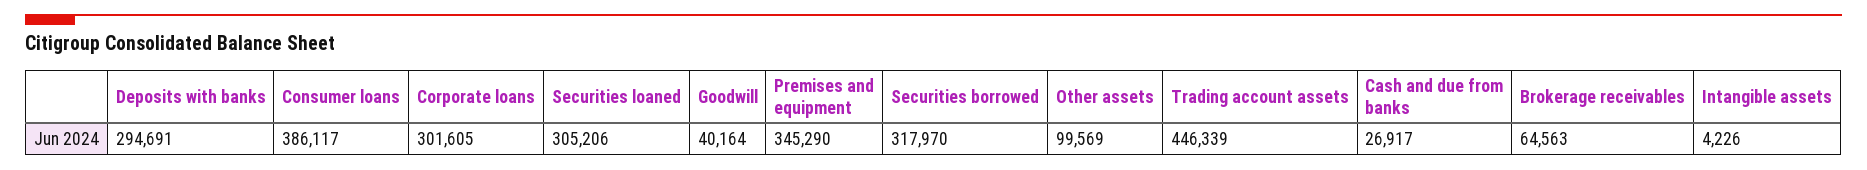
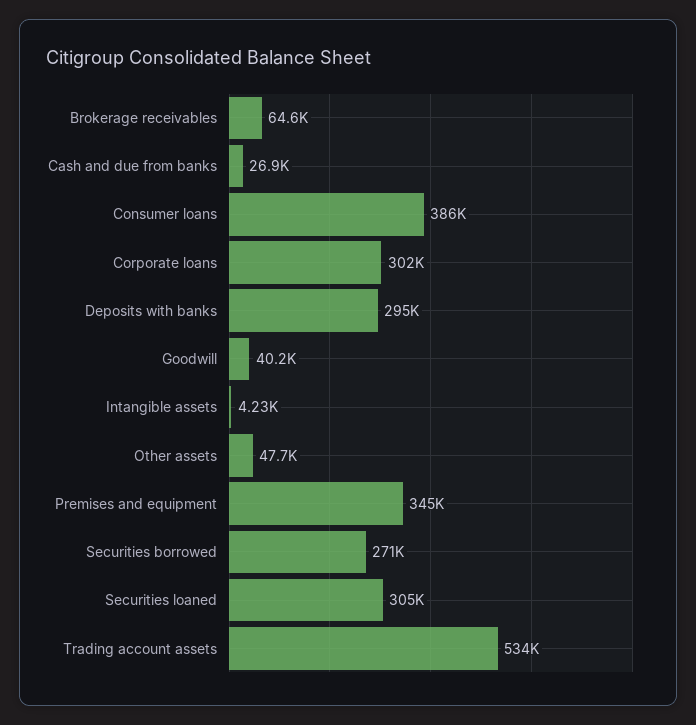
Securities borrowed: 317970 -> 271000
Other assets: 99569 -> 47700
Trading account assets: 446339 -> 534000

